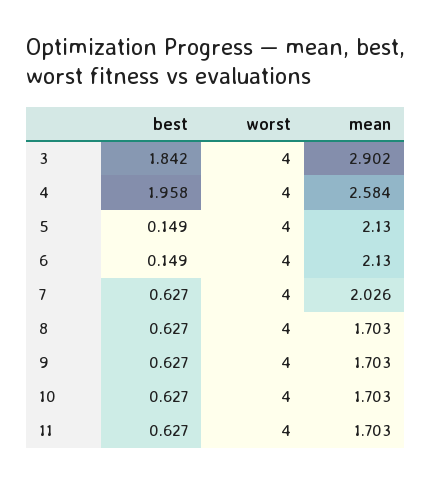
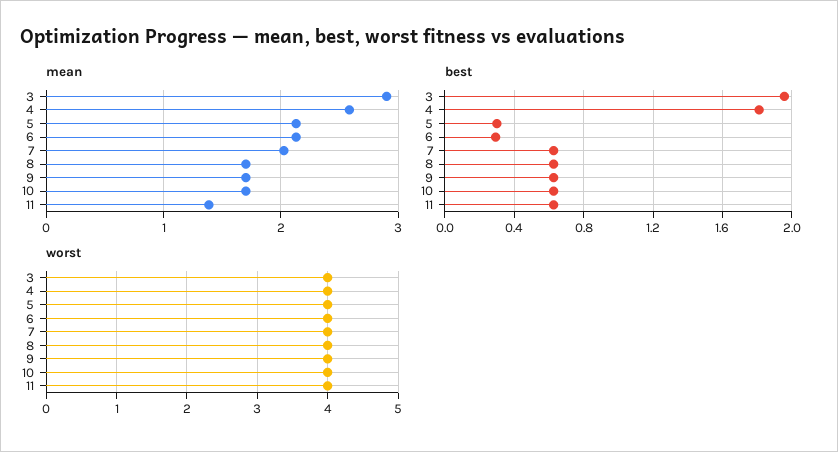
best, 3: 1.842 -> 1.95
best, 4: 1.958 -> 1.8
best, 5: 0.149 -> 0.3
best, 6: 0.149 -> 0.3
mean, 11: 1.703 -> 1.4

